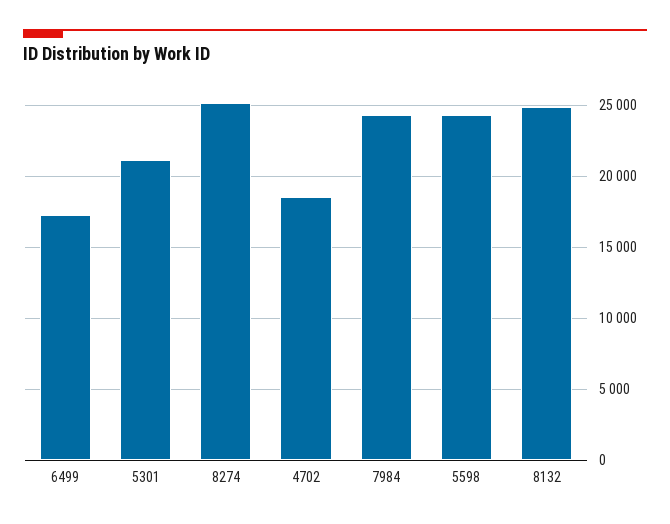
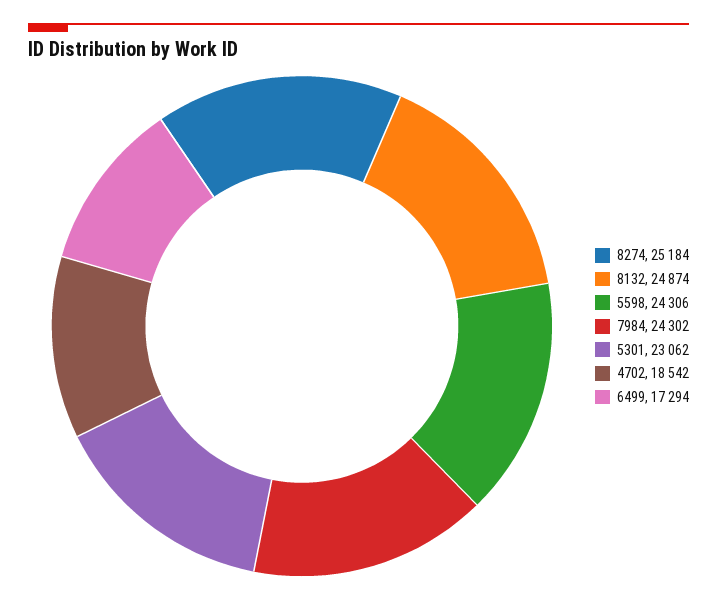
5301: 21000 -> 23062

